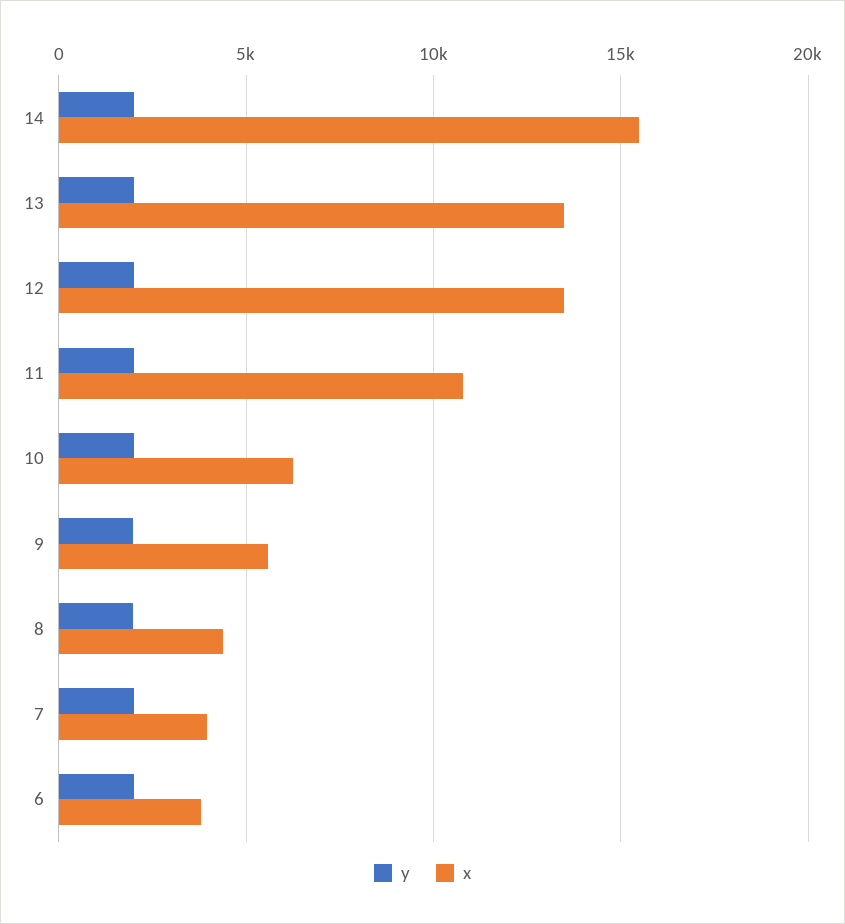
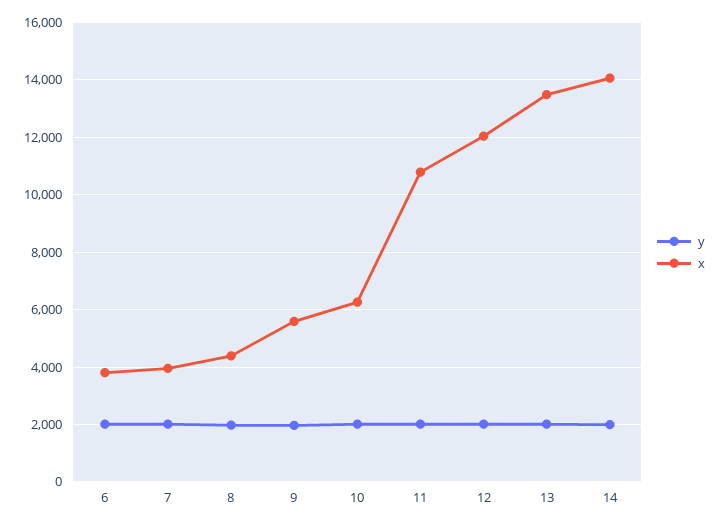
x, 14: 15500 -> 14000
x, 12: 13500 -> 12000

